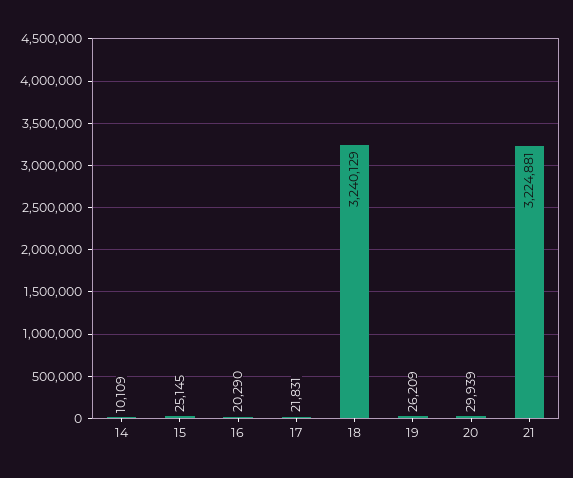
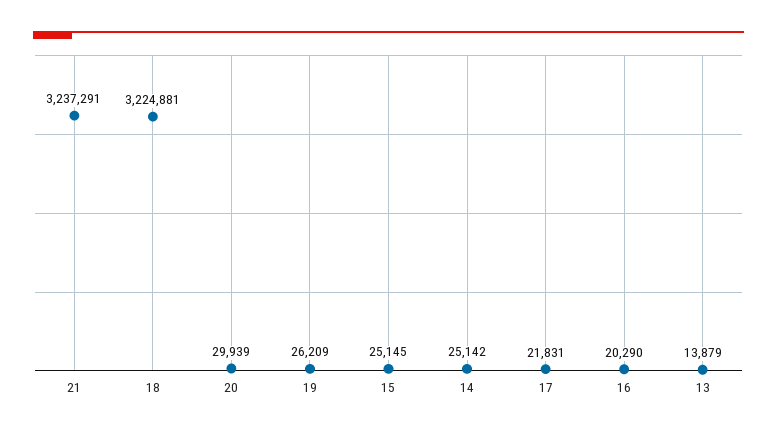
14: 10109 -> 25142
18: 3240129 -> 3224881
21: 3224881 -> 3237291
13: none -> 13879

